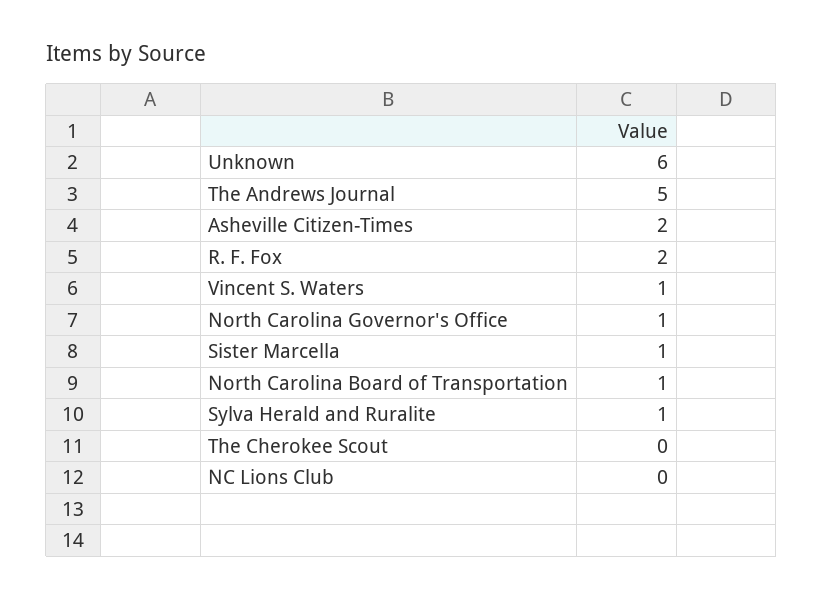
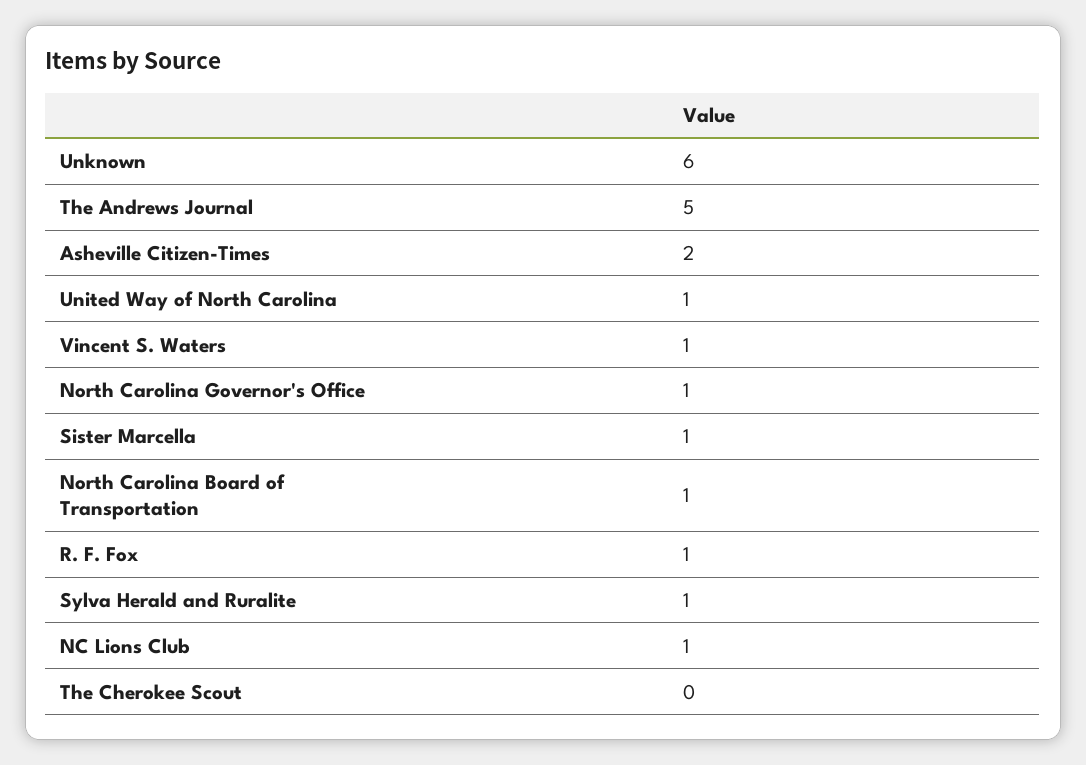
R. F. Fox: 2 -> 1
NC Lions Club: 0 -> 1
United Way of North Carolina: none -> 1

